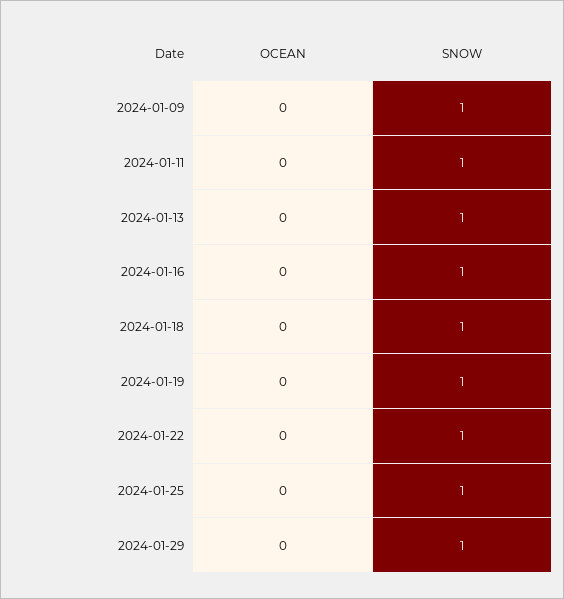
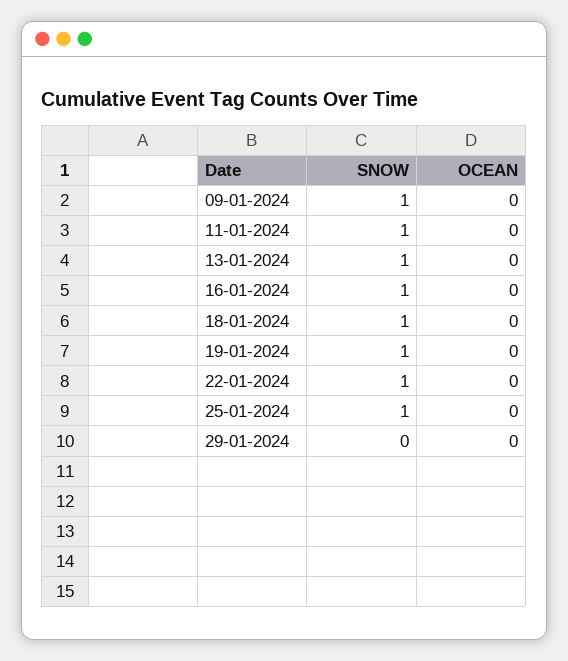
SNOW, 2024-01-29: 1 -> 0

